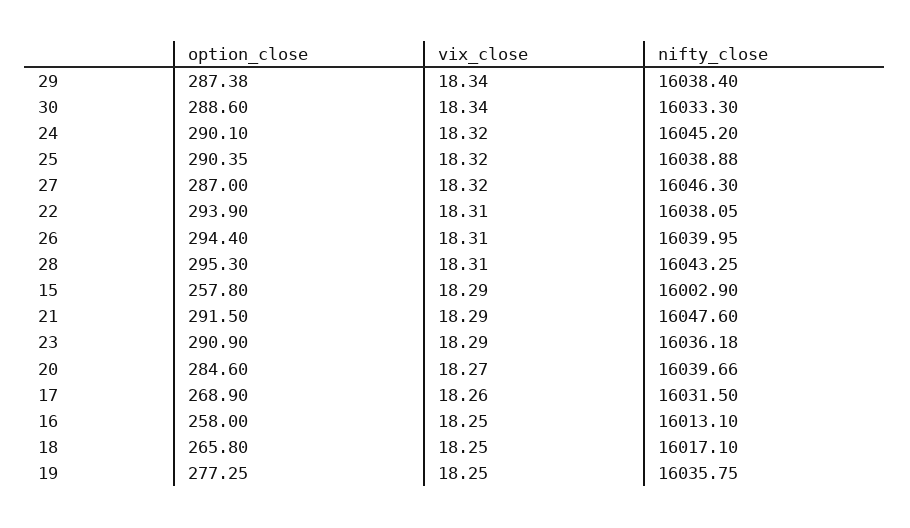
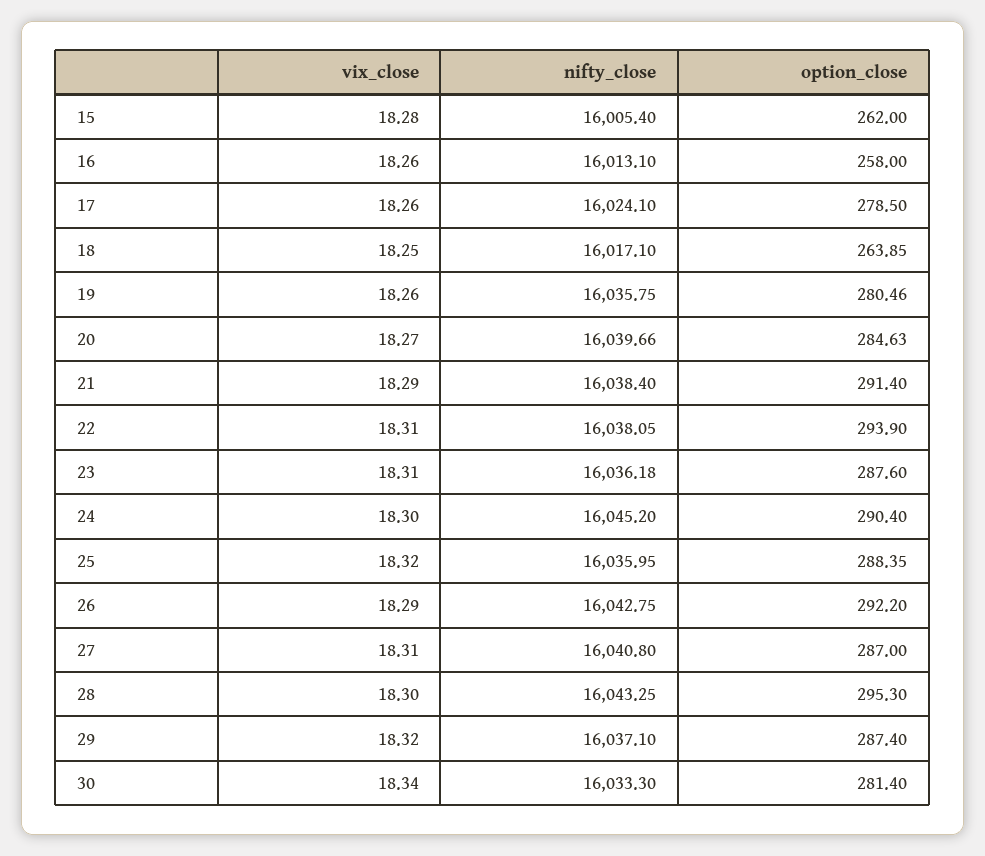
option_close, 29: 287.38 -> 287.4
vix_close, 29: 18.34 -> 18.32
nifty_close, 29: 16038.4 -> 16037.1
option_close, 30: 288.6 -> 281.4
option_close, 24: 290.1 -> 290.4
vix_close, 24: 18.32 -> 18.3
option_close, 25: 290.35 -> 288.35
nifty_close, 25: 16038.88 -> 16035.95
vix_close, 27: 18.32 -> 18.31
nifty_close, 27: 16046.3 -> 16040.8
option_close, 26: 294.4 -> 292.2
vix_close, 26: 18.31 -> 18.29
nifty_close, 26: 16039.95 -> 16042.75
vix_close, 28: 18.31 -> 18.3
option_close, 15: 257.8 -> 262
vix_close, 15: 18.29 -> 18.28
nifty_close, 15: 16002.9 -> 16005.4
option_close, 21: 291.5 -> 291.4
nifty_close, 21: 16047.6 -> 16038.4
option_close, 23: 290.9 -> 287.6
vix_close, 23: 18.29 -> 18.31
option_close, 20: 284.6 -> 284.63
option_close, 17: 268.9 -> 278.5
nifty_close, 17: 16031.5 -> 16024.1
vix_close, 16: 18.25 -> 18.26
option_close, 18: 265.8 -> 263.85
option_close, 19: 277.25 -> 280.46
vix_close, 19: 18.25 -> 18.26

